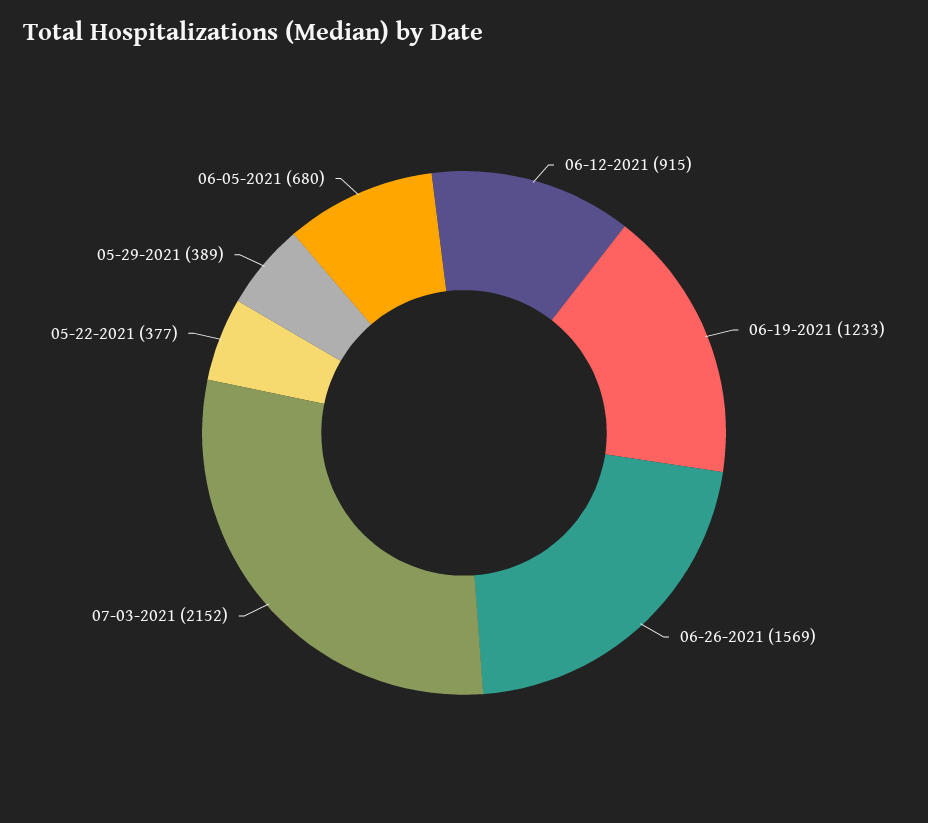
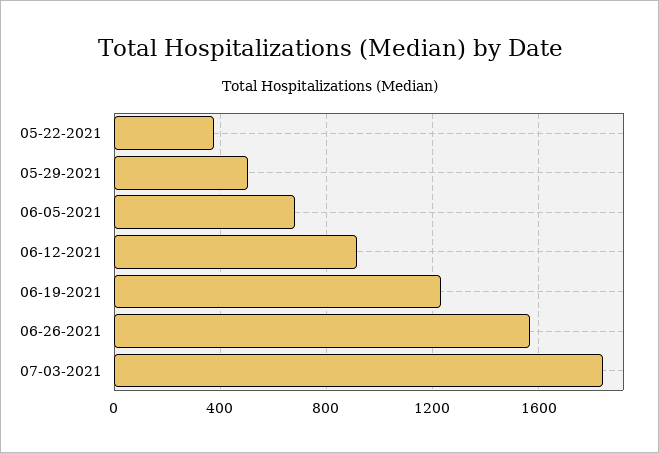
07-03-2021: 2152 -> 1850
05-29-2021: 389 -> 500

